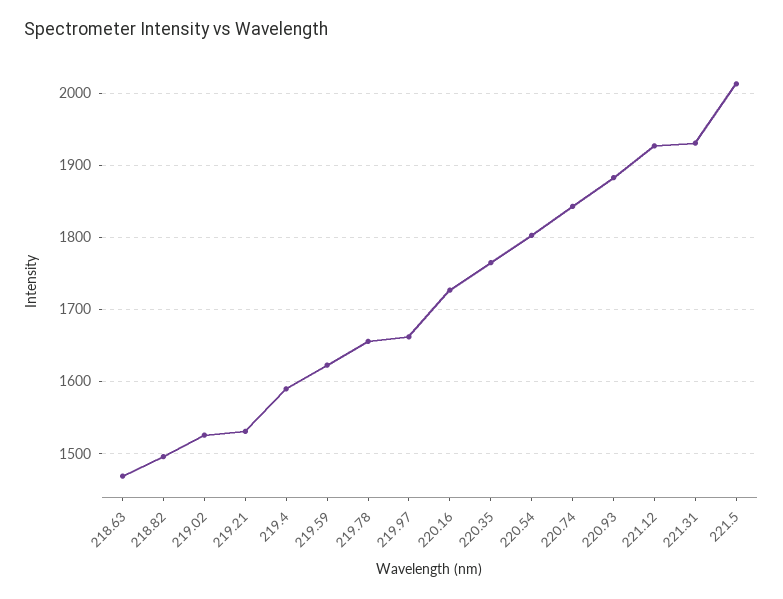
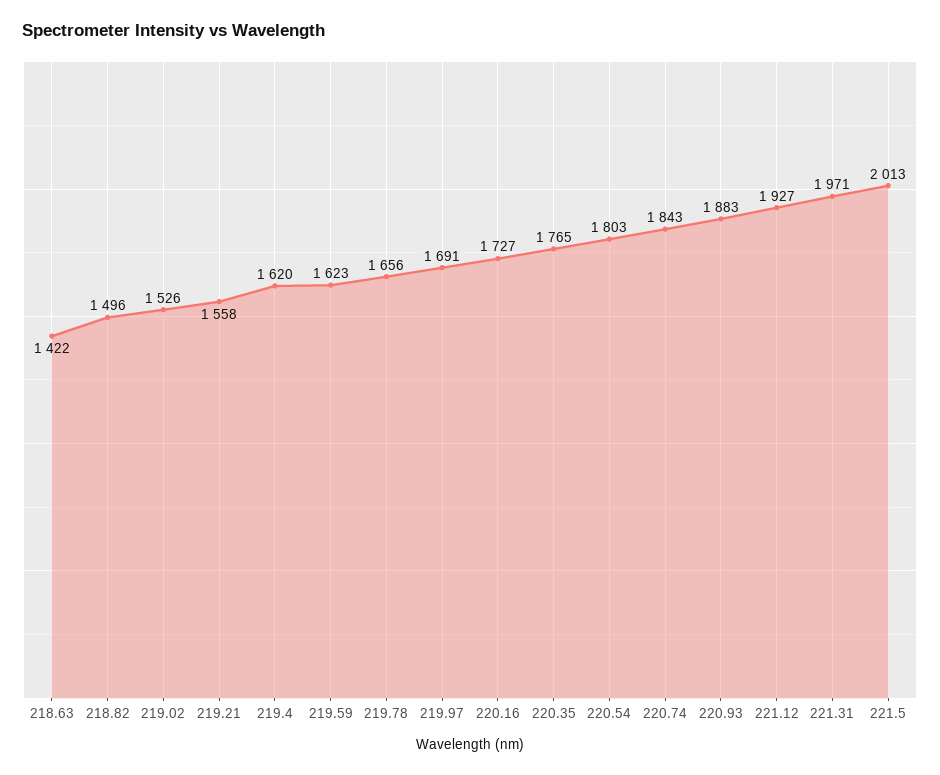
218.63: 1470 -> 1422
219.21: 1530 -> 1558
219.4: 1590 -> 1620
219.97: 1660 -> 1691
221.31: 1930 -> 1971

